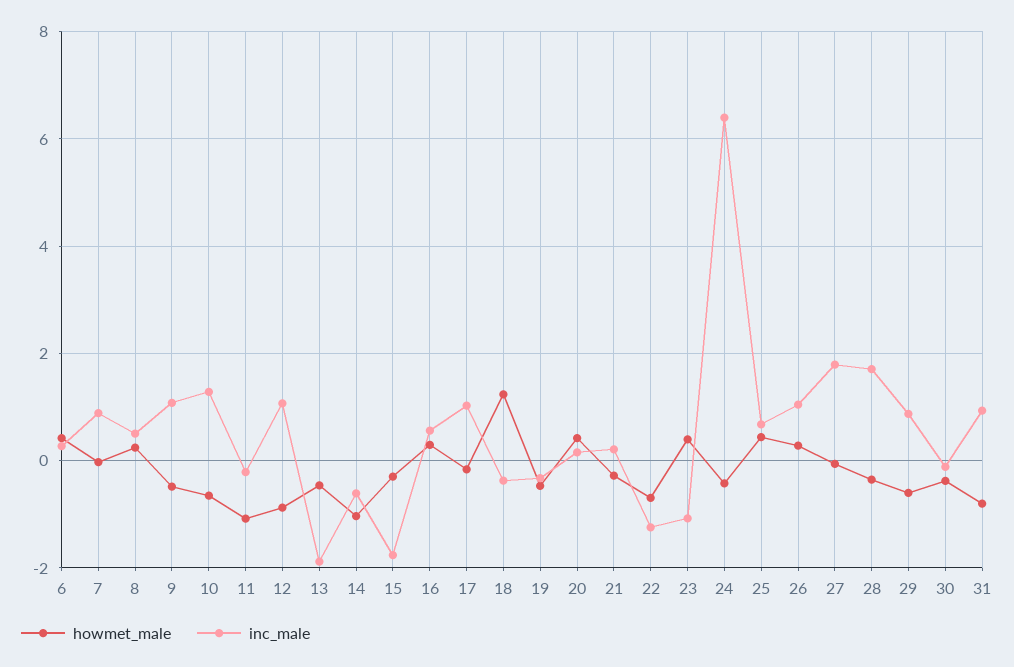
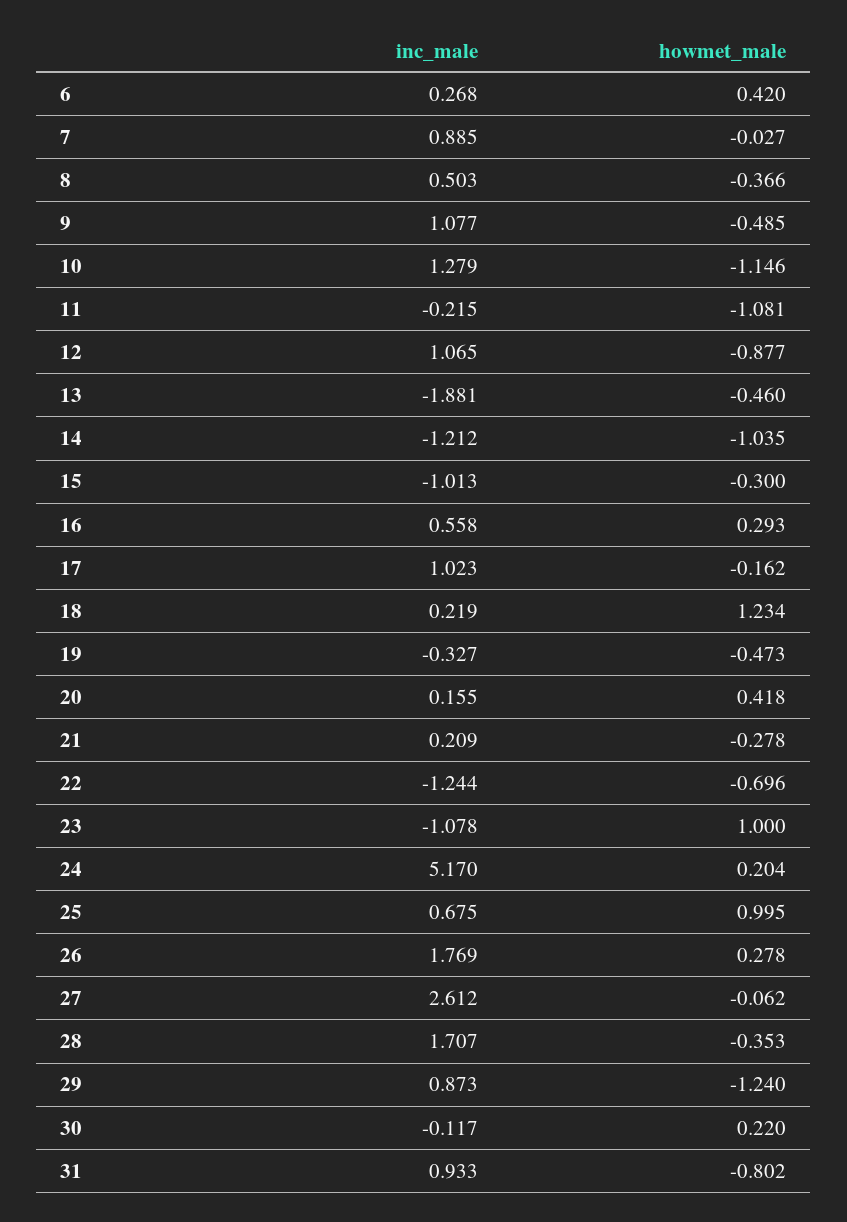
howmet_male, 8: 0.2 -> -0.366
howmet_male, 10: -0.6 -> -1.146
inc_male, 14: -0.6 -> -1.212
inc_male, 15: -1.8 -> -1.013
inc_male, 18: -0.4 -> 0.219
howmet_male, 23: 0.4 -> 1
howmet_male, 24: -0.4 -> 0.204
inc_male, 24: 6.4 -> 5.17
howmet_male, 25: 0.4 -> 0.995
inc_male, 26: 1 -> 1.769
inc_male, 27: 1.8 -> 2.612
howmet_male, 29: -0.6 -> -1.24
howmet_male, 30: -0.4 -> 0.22

